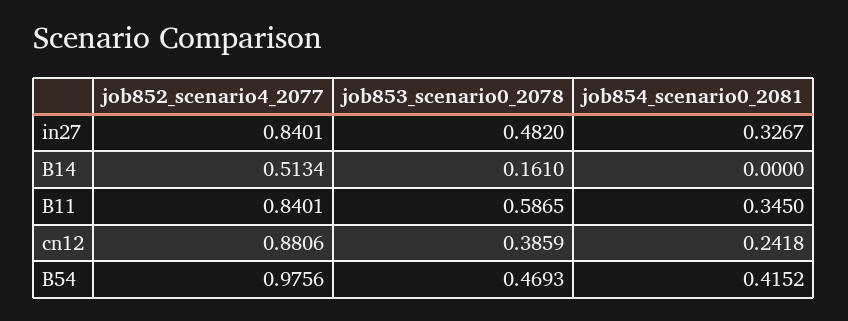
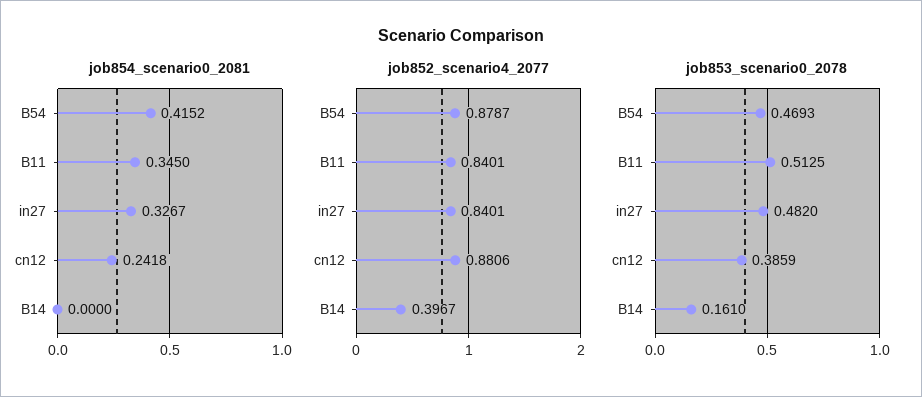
job852_scenario4_2077, B14: 0.5134 -> 0.3967
job853_scenario0_2078, B11: 0.5865 -> 0.5125
job852_scenario4_2077, B54: 0.9756 -> 0.8787

